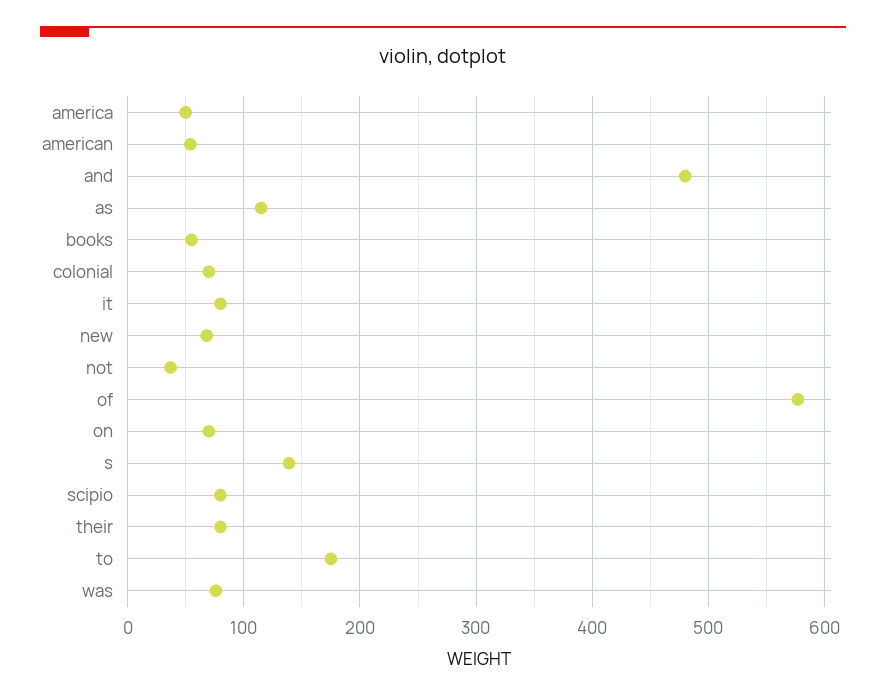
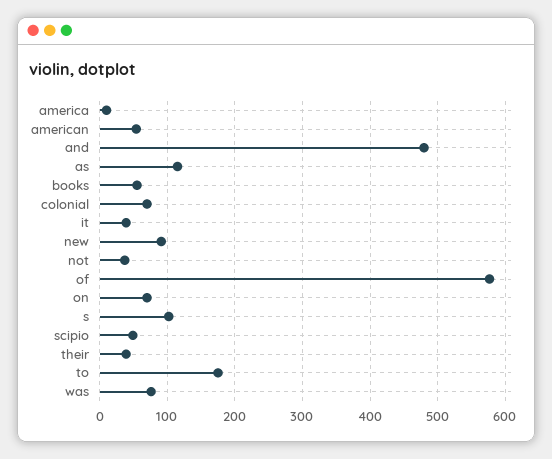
america: 50 -> 10
it: 80 -> 40
new: 70 -> 90
s: 140 -> 100
scipio: 80 -> 50
their: 80 -> 40

